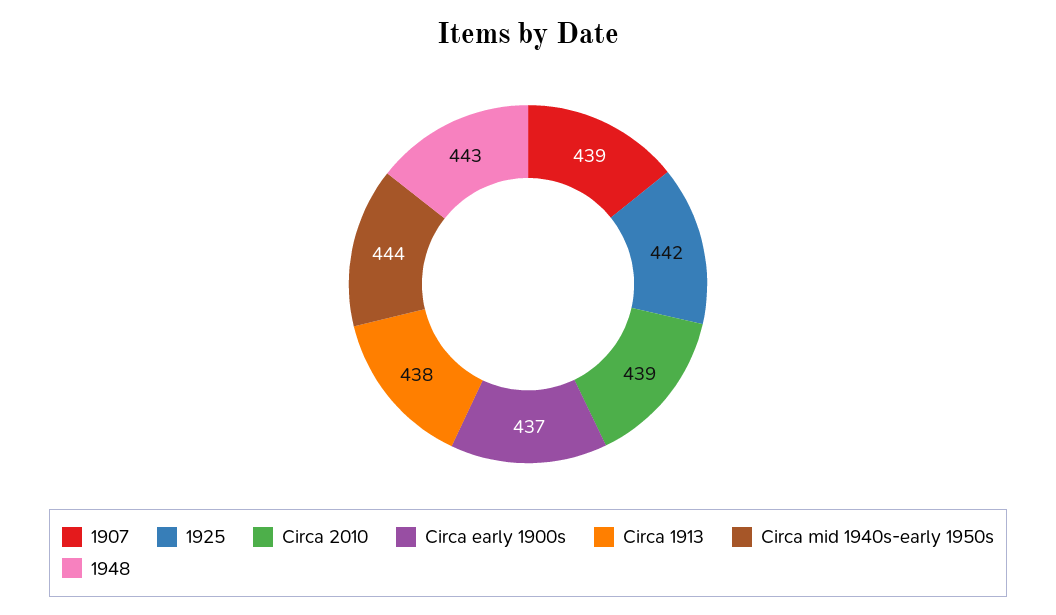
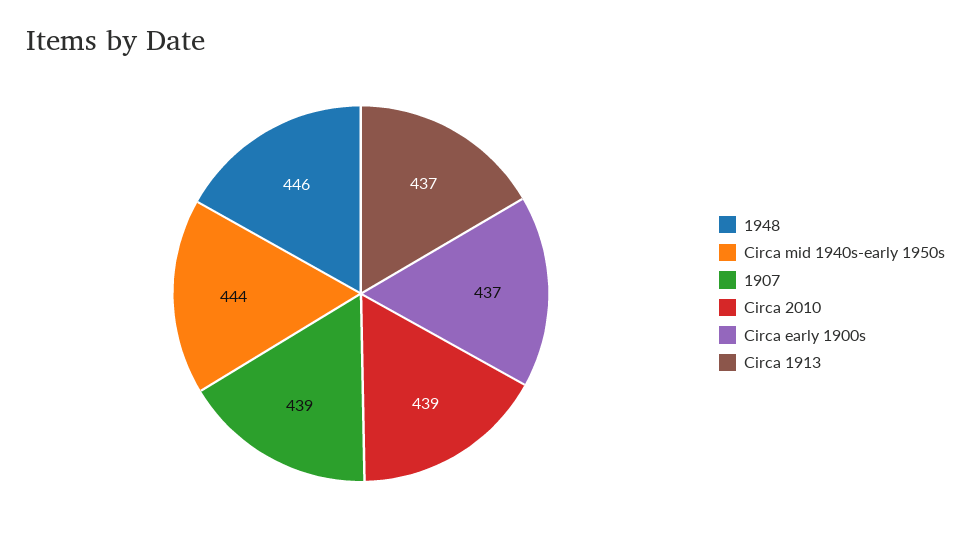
1925: 442 -> none
Circa 1913: 438 -> 437
1948: 443 -> 446

